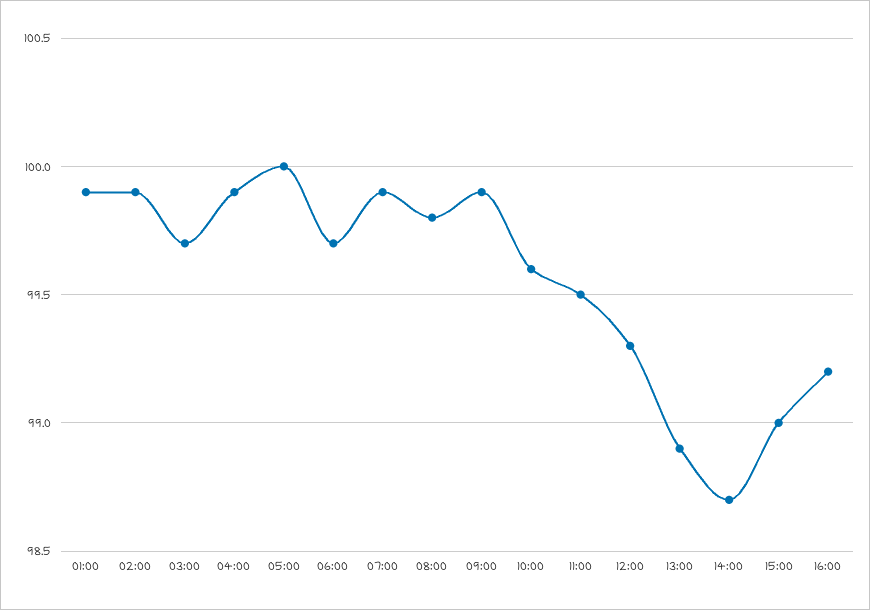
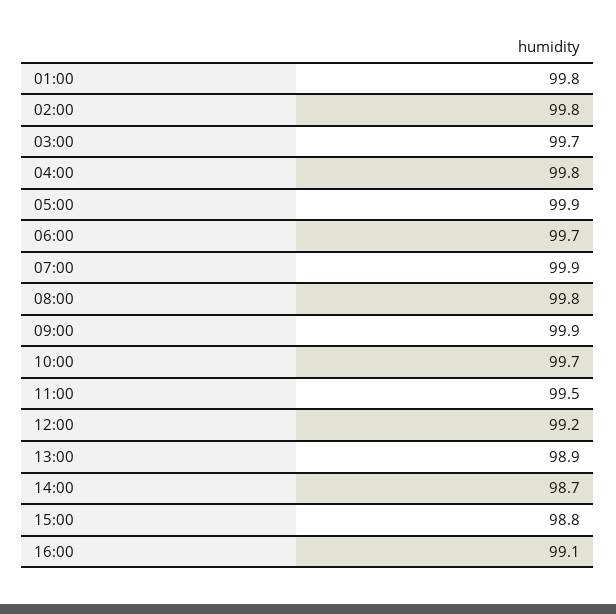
01:00: 99.9 -> 99.8
02:00: 99.9 -> 99.8
04:00: 99.9 -> 99.8
05:00: 100 -> 99.9
10:00: 99.6 -> 99.7
12:00: 99.3 -> 99.2
15:00: 99 -> 98.8
16:00: 99.2 -> 99.1

